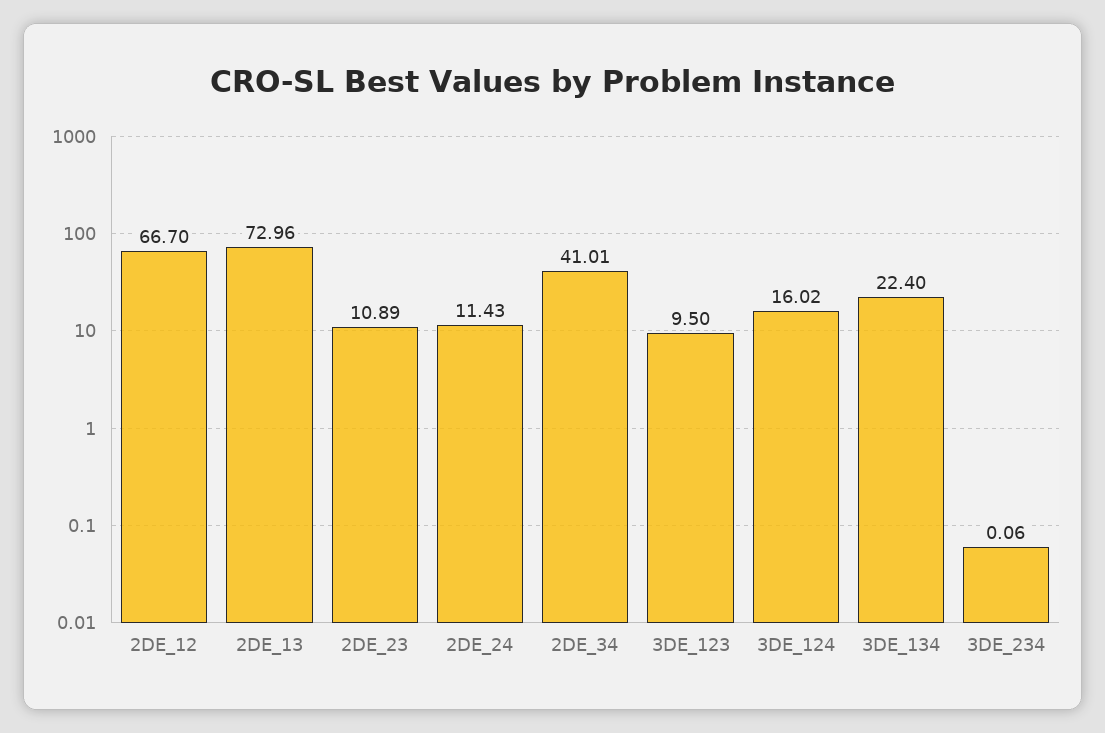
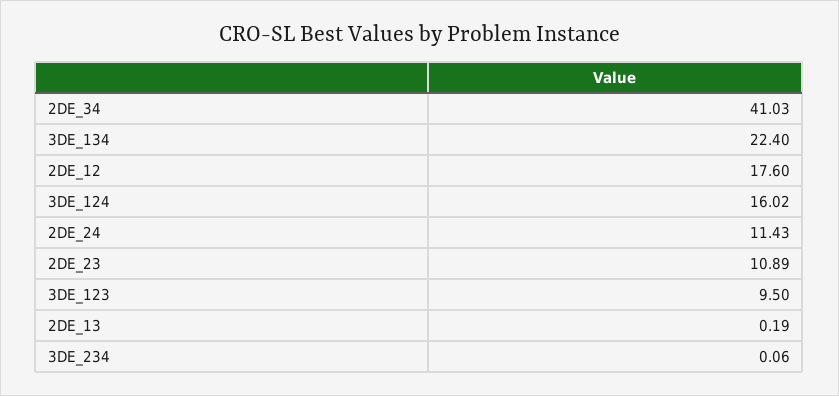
2DE_12: 66.7 -> 17.6
2DE_13: 72.96 -> 0.19
2DE_34: 41.01 -> 41.03

